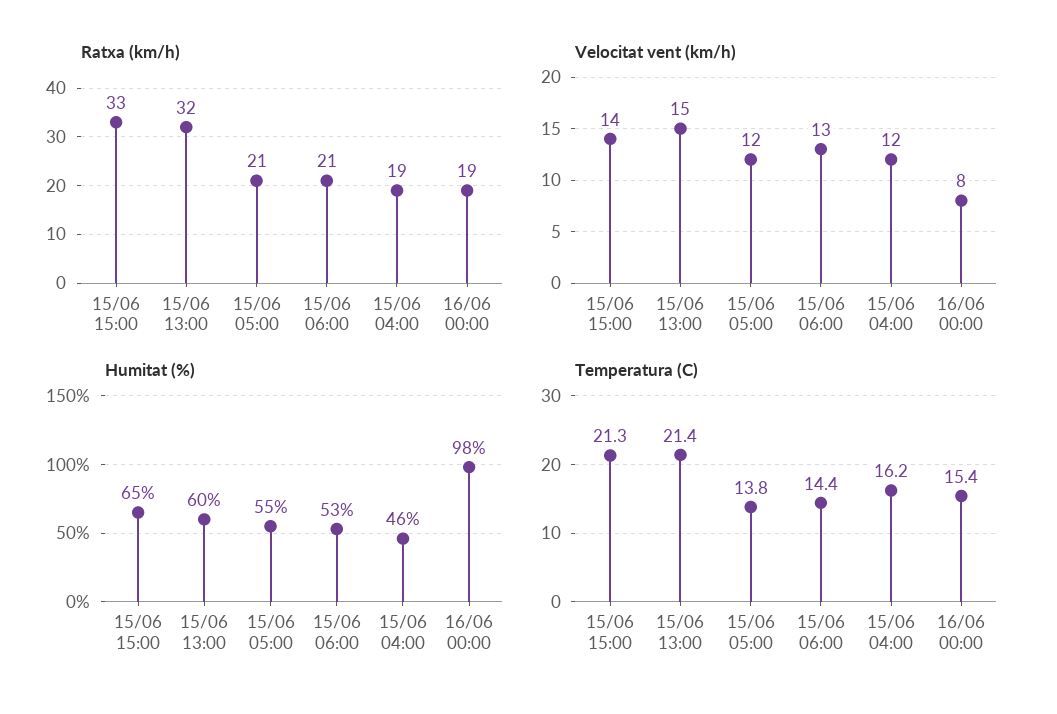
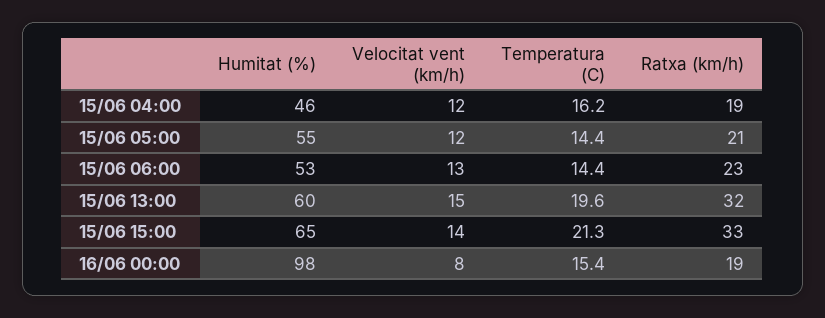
Ratxa (km/h), 15/06 06:00: 21 -> 23
Temperatura (C), 15/06 13:00: 21.4 -> 19.6
Temperatura (C), 15/06 05:00: 13.8 -> 14.4

